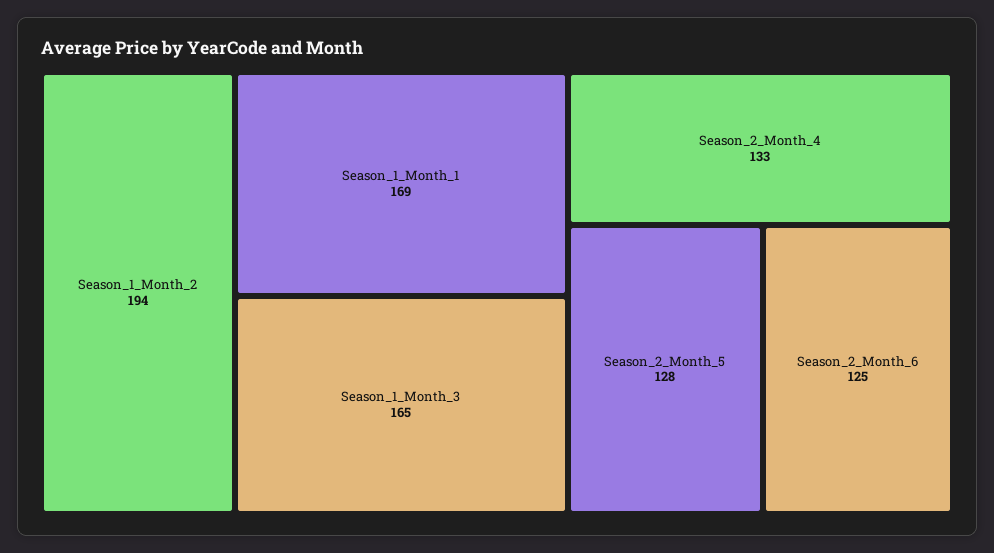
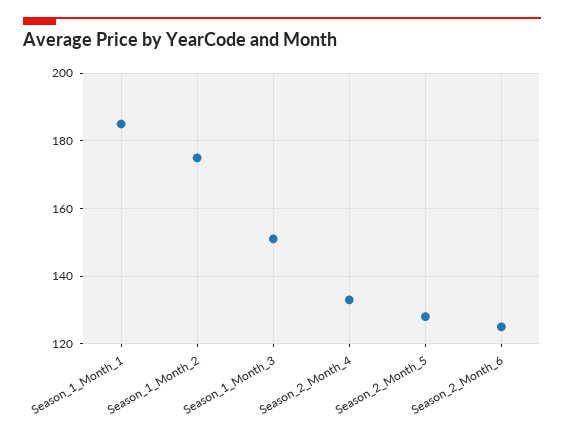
Season_1_Month_2: 194 -> 175
Season_1_Month_1: 169 -> 185
Season_1_Month_3: 165 -> 150

